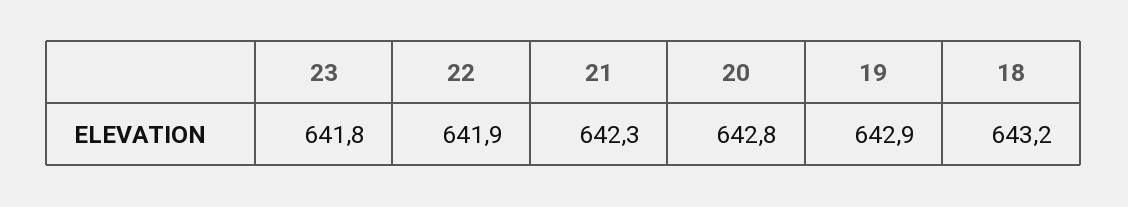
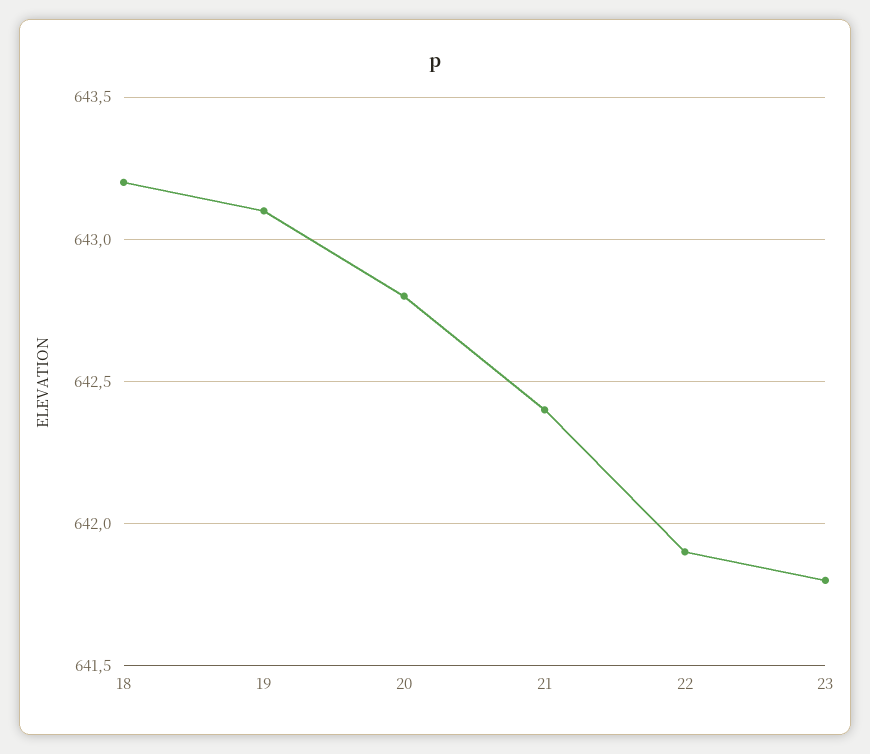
21: 642.3 -> 642.4
19: 642.9 -> 643.1

